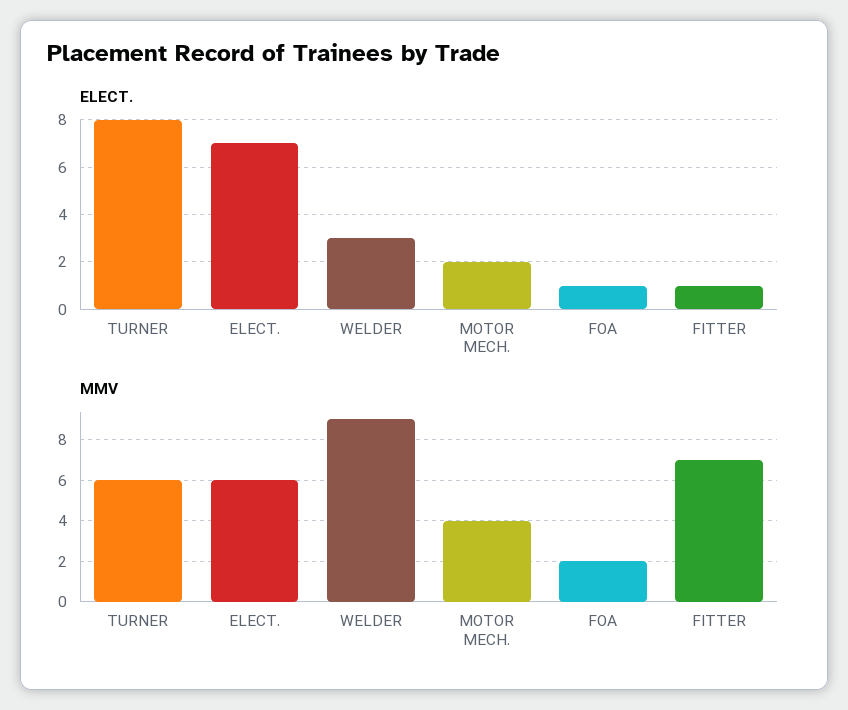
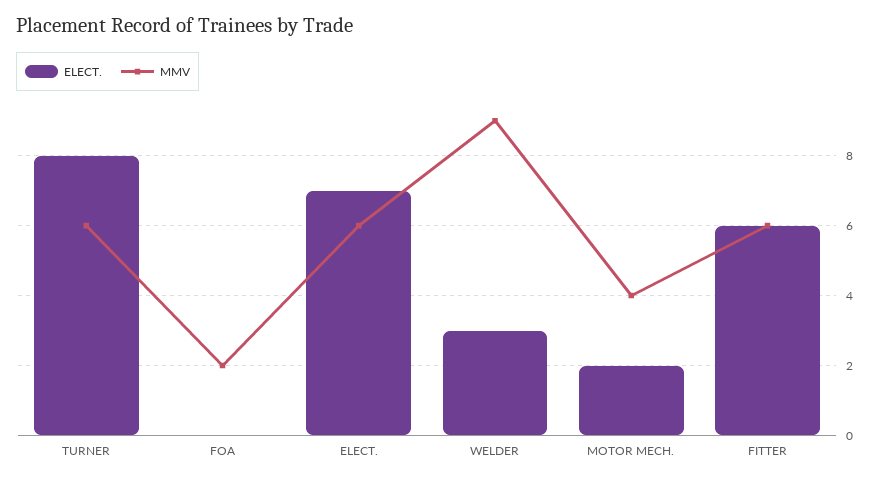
ELECT., FOA: 1 -> 0
ELECT., FITTER: 1 -> 6
MMV, FITTER: 7 -> 6

